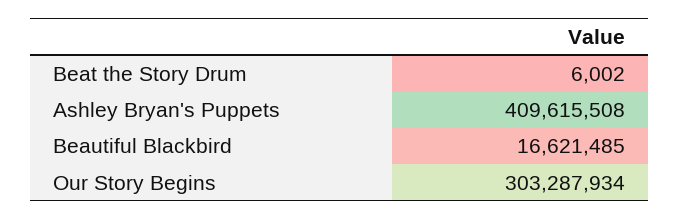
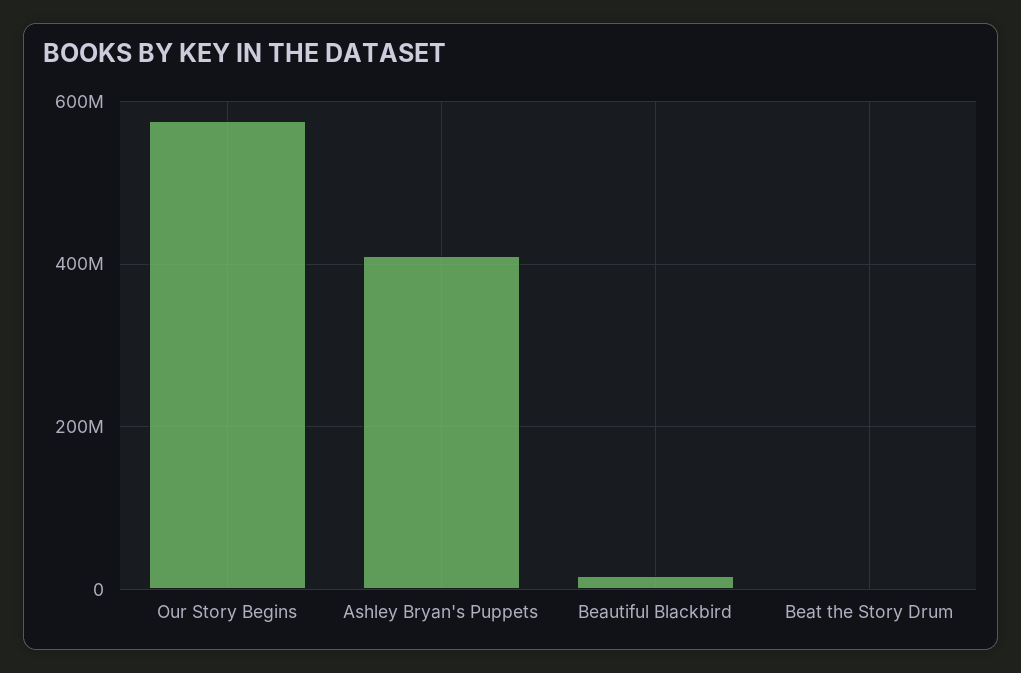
Our Story Begins: 303287934 -> 580000000

